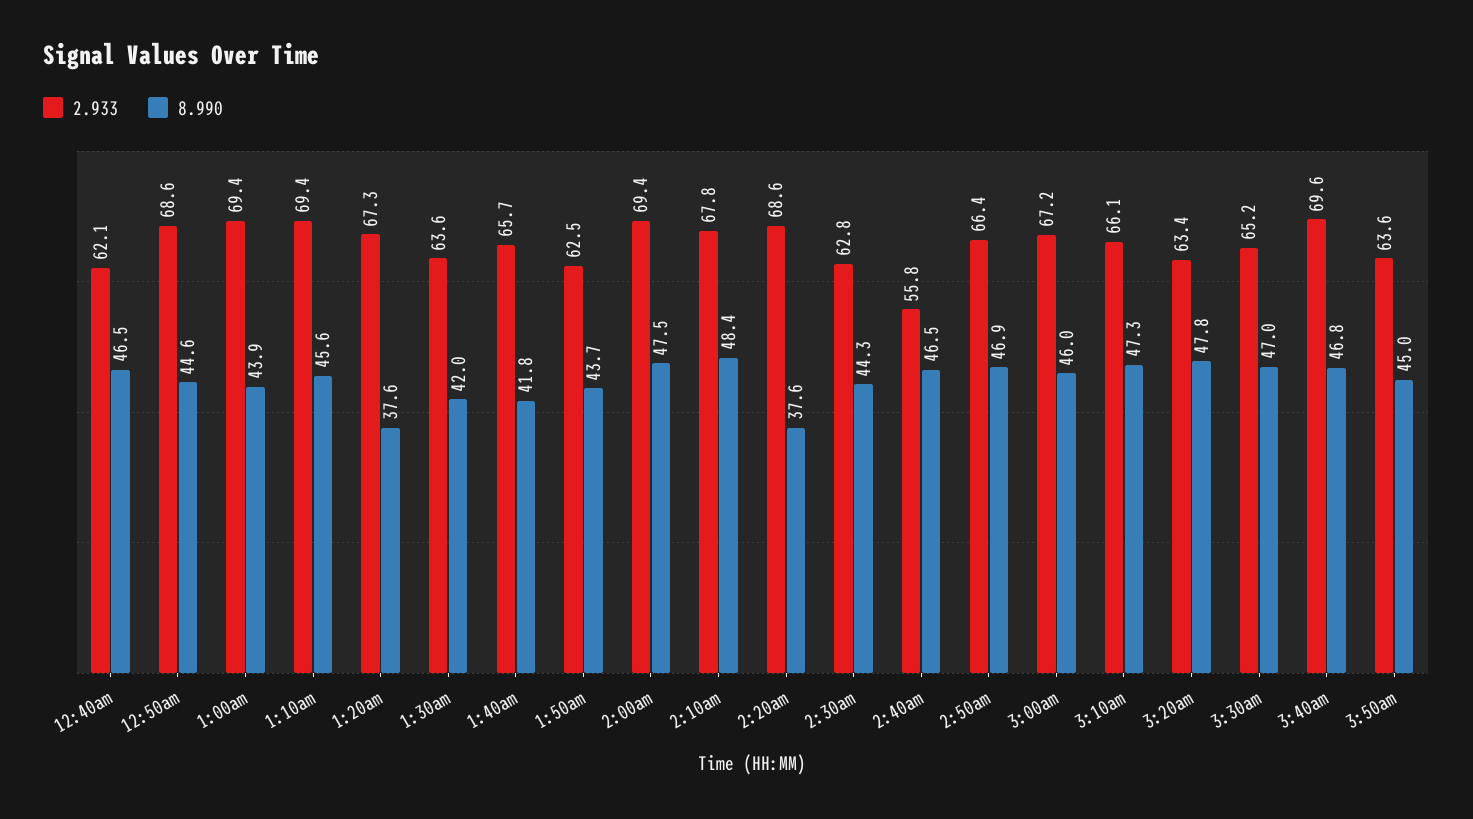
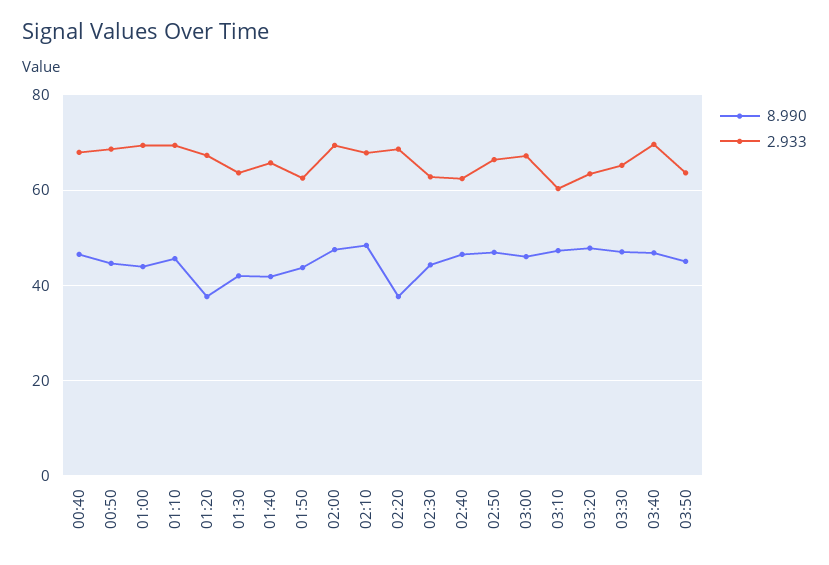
2.933, 12:40am: 62.1 -> 68
2.933, 2:40am: 55.8 -> 62
2.933, 3:10am: 66.1 -> 60

